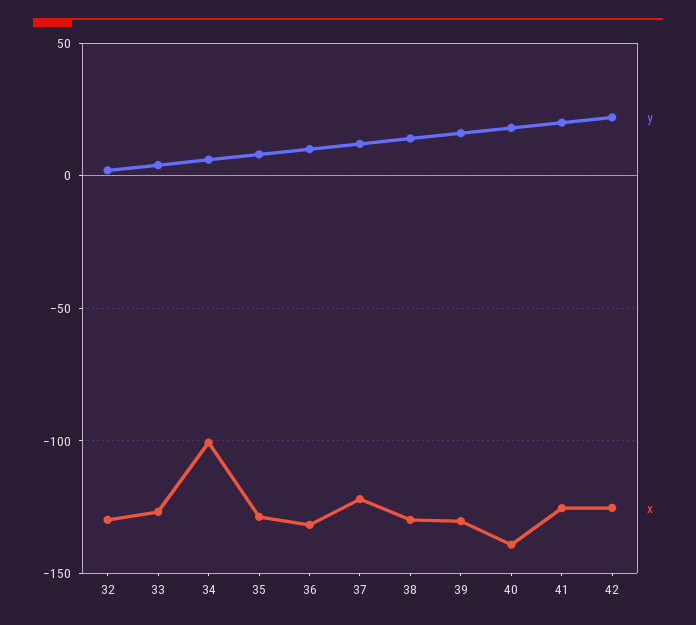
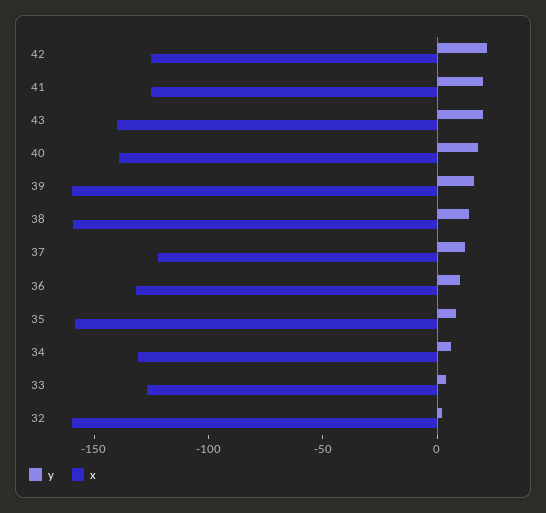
x, 32: -130 -> -160
x, 34: -100 -> -130
x, 35: -130 -> -160
x, 38: -130 -> -160
x, 39: -130 -> -160
y, 43: none -> 20
x, 43: none -> -140

